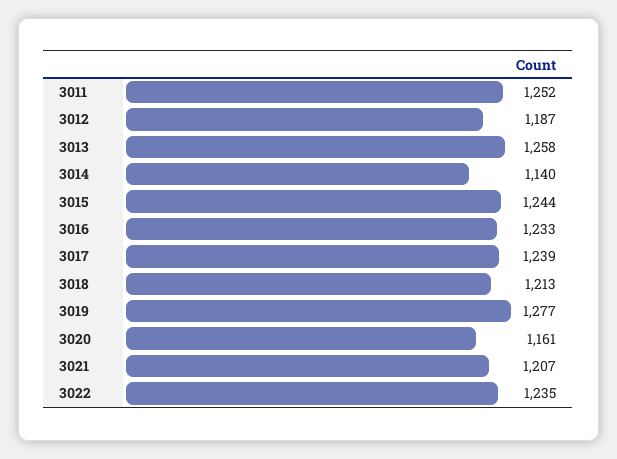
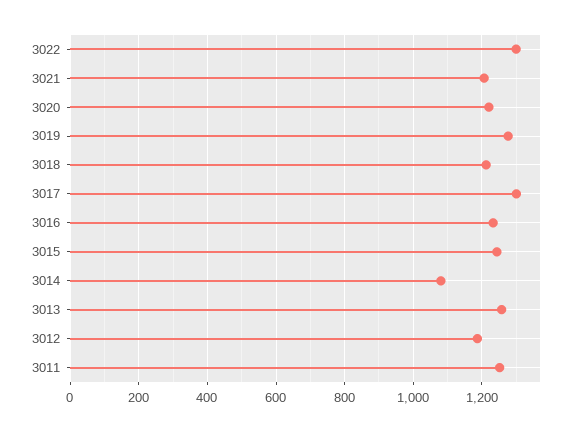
3014: 1140 -> 1080
3017: 1239 -> 1300
3020: 1161 -> 1220
3022: 1235 -> 1300

